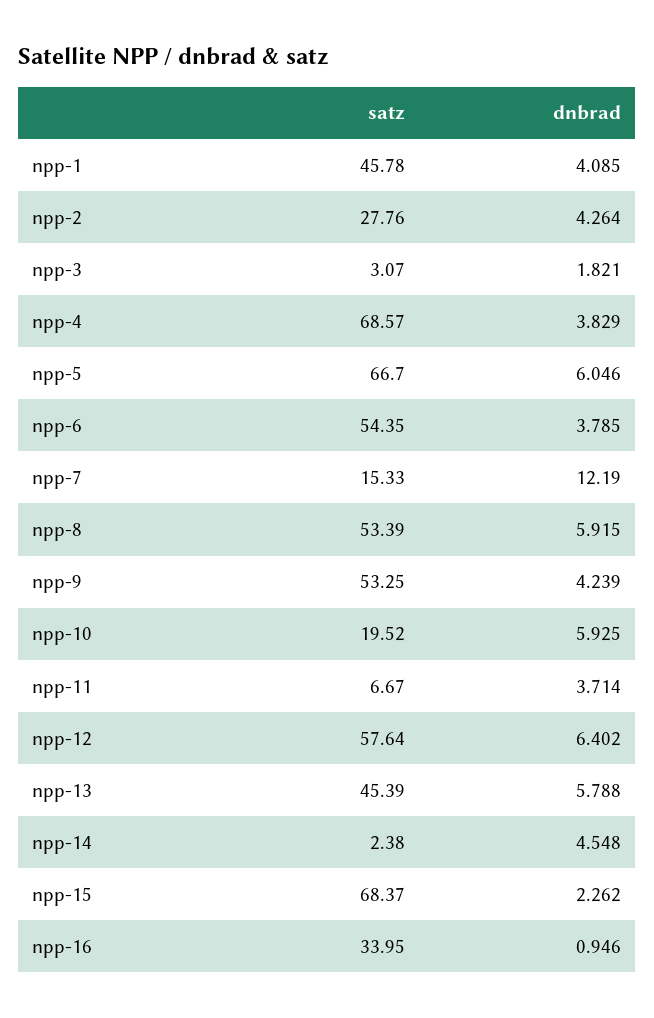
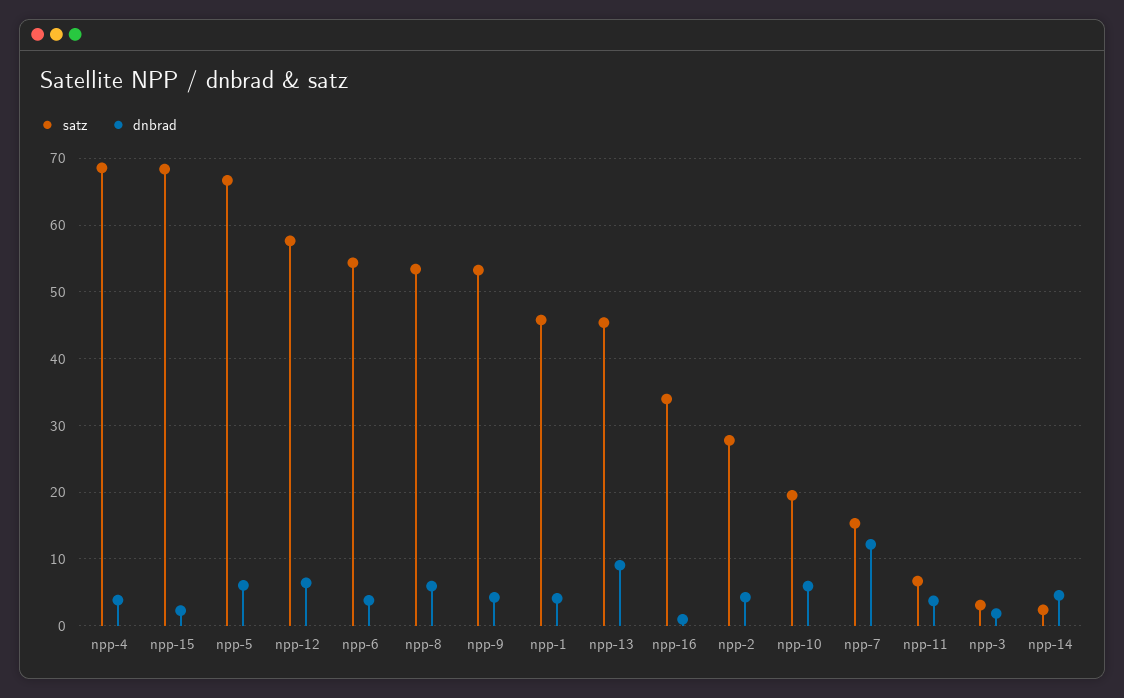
dnbrad, npp-13: 5.788 -> 9

